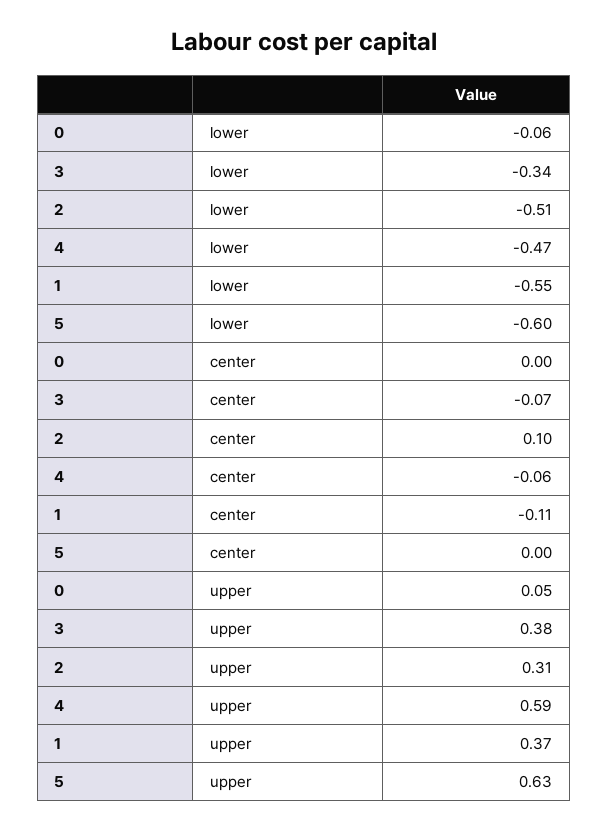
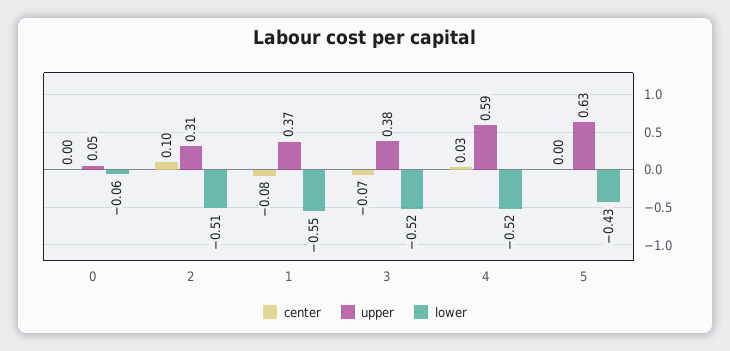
lower, 3: -0.34 -> -0.52
lower, 4: -0.47 -> -0.52
lower, 5: -0.6 -> -0.43
center, 4: -0.06 -> 0.03
center, 1: -0.11 -> -0.08

